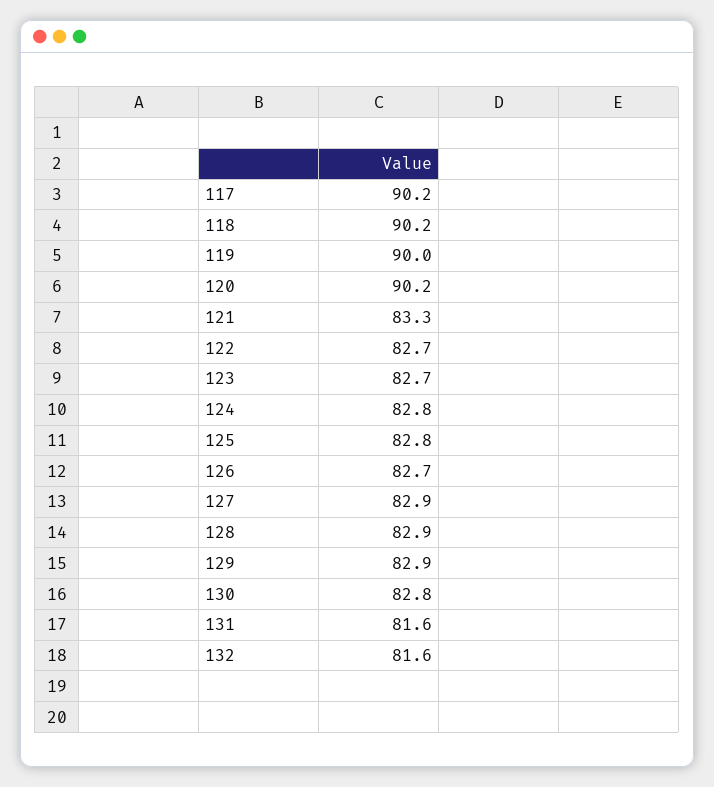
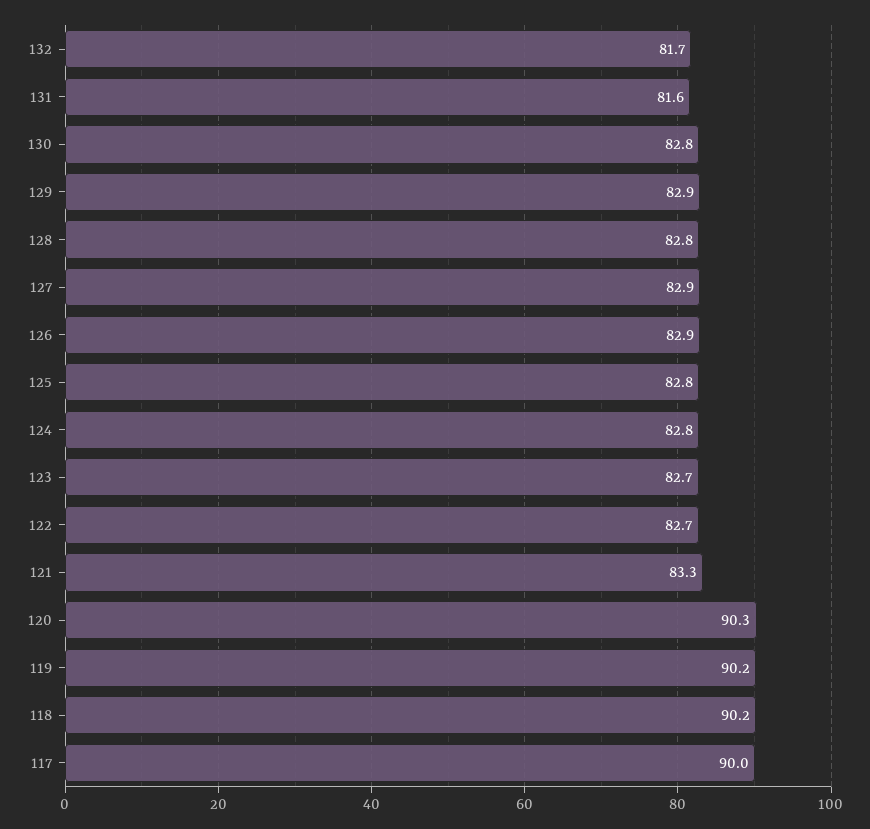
117: 90.2 -> 90
119: 90 -> 90.2
120: 90.2 -> 90.3
126: 82.7 -> 82.9
128: 82.9 -> 82.8
132: 81.6 -> 81.7

